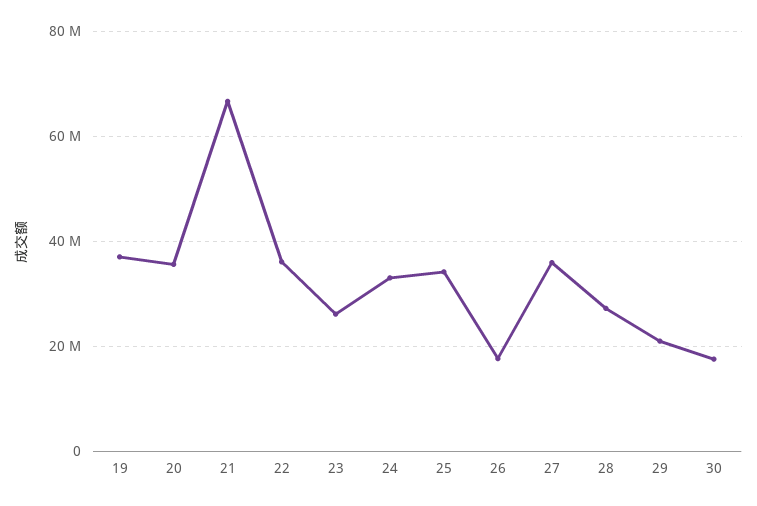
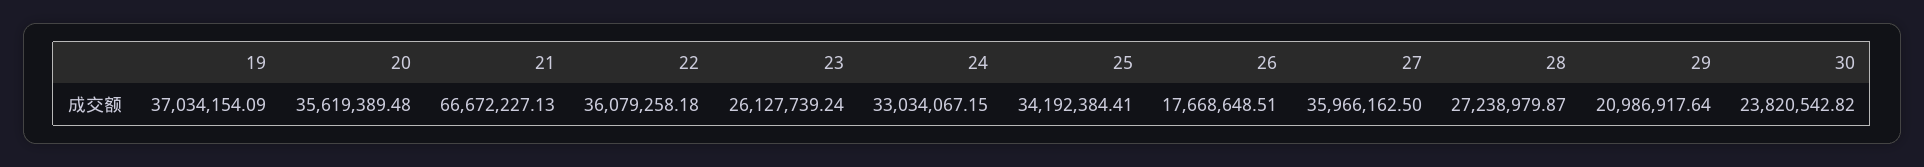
30: 18000000 -> 23820542.82

